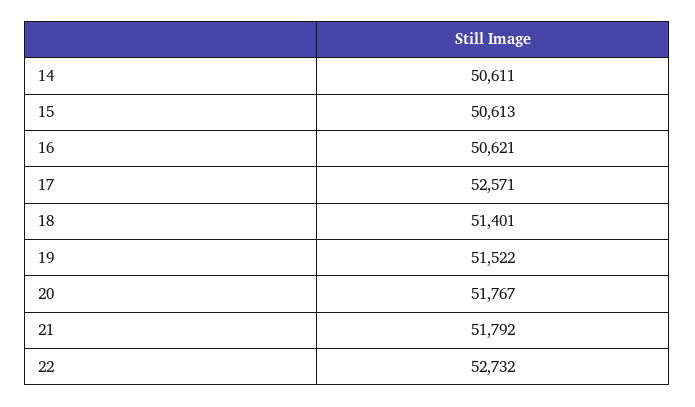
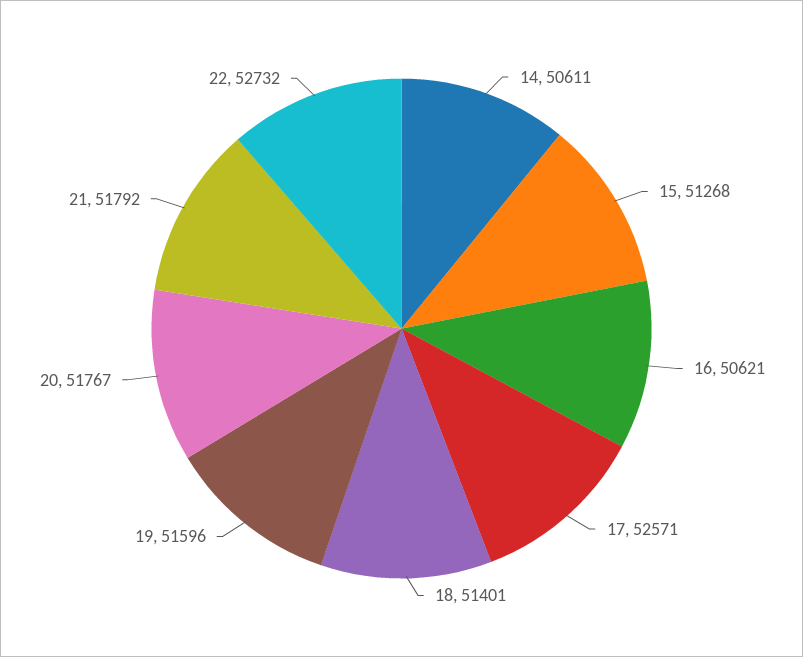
15: 50613 -> 51268
19: 51522 -> 51596

